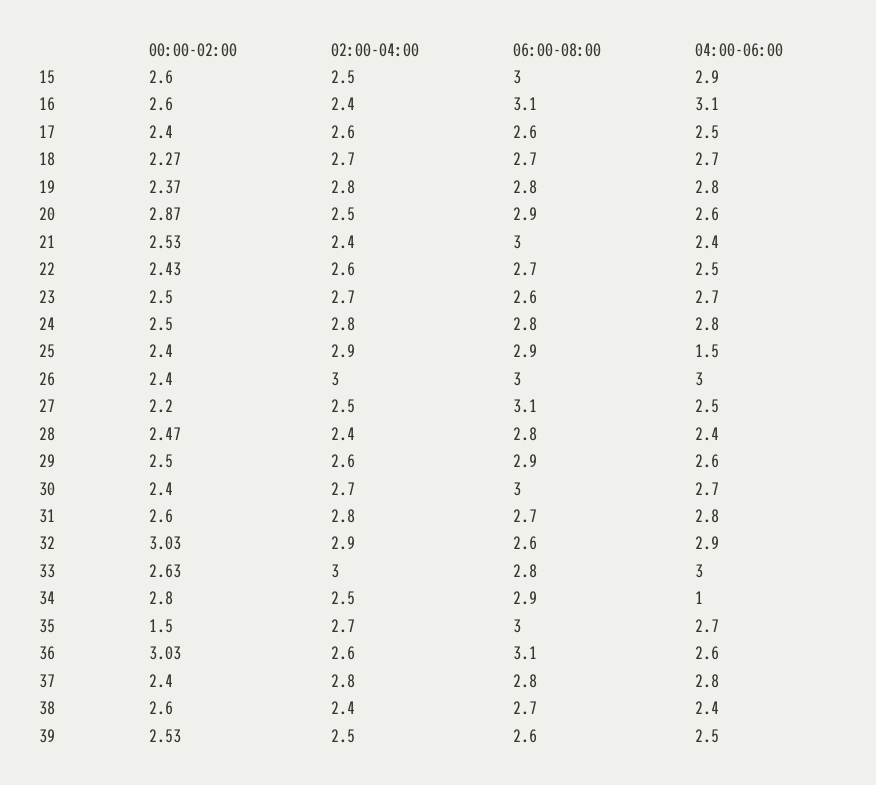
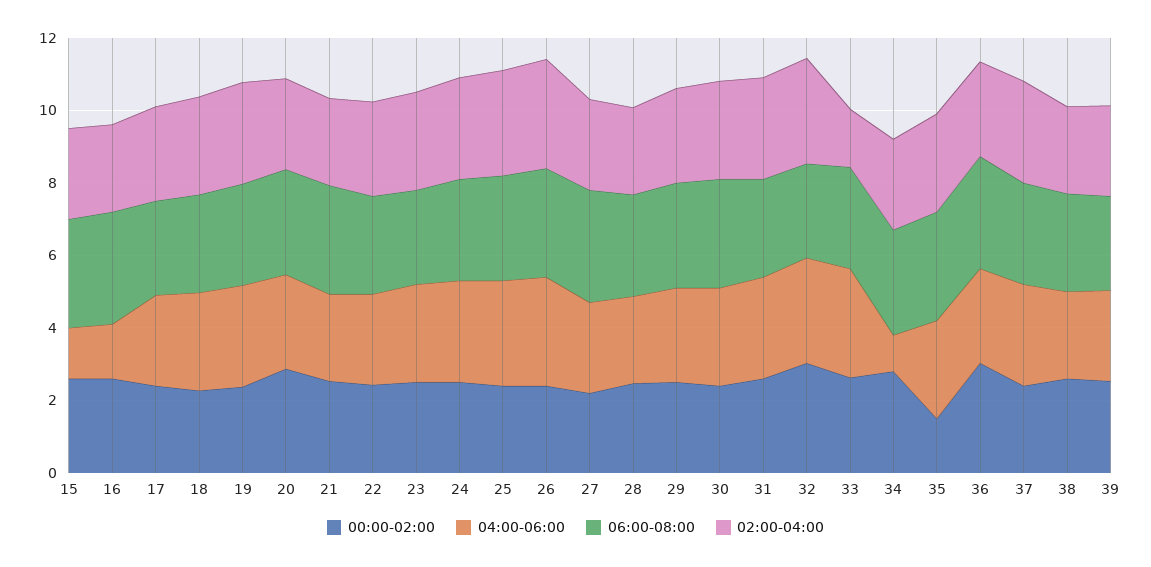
04:00-06:00, 15: 2.9 -> 1.5
04:00-06:00, 16: 3.1 -> 1.5
04:00-06:00, 25: 1.5 -> 3
02:00-04:00, 33: 3 -> 1.5

